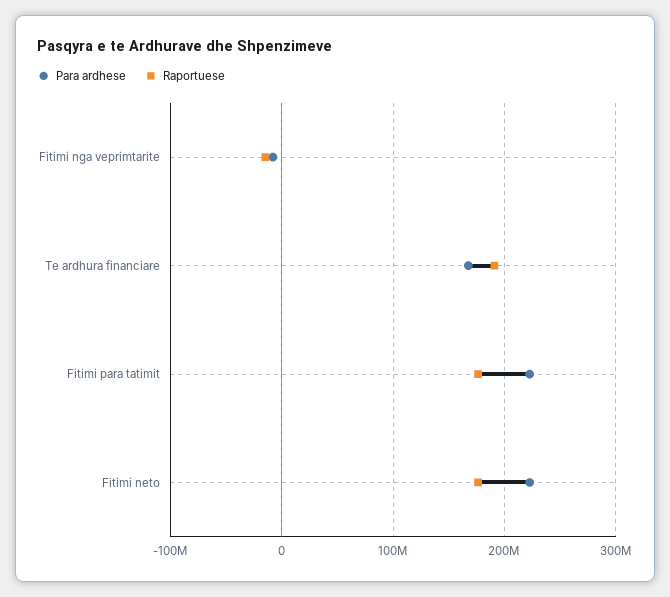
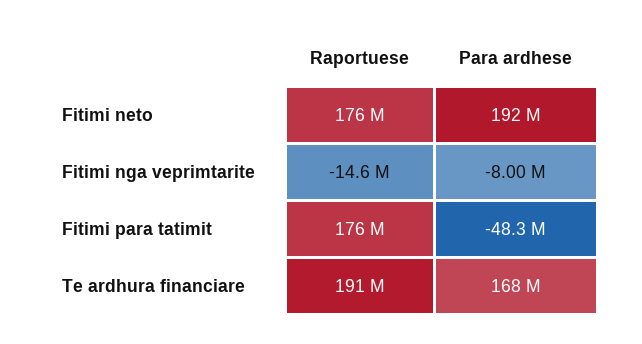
Para ardhese, Fitimi para tatimit: 220000000 -> -48300000
Para ardhese, Fitimi neto: 220000000 -> 192000000

